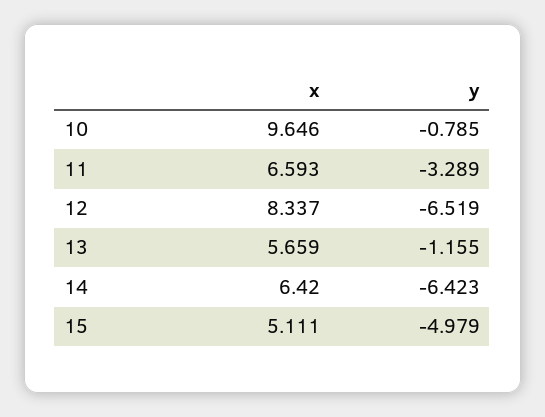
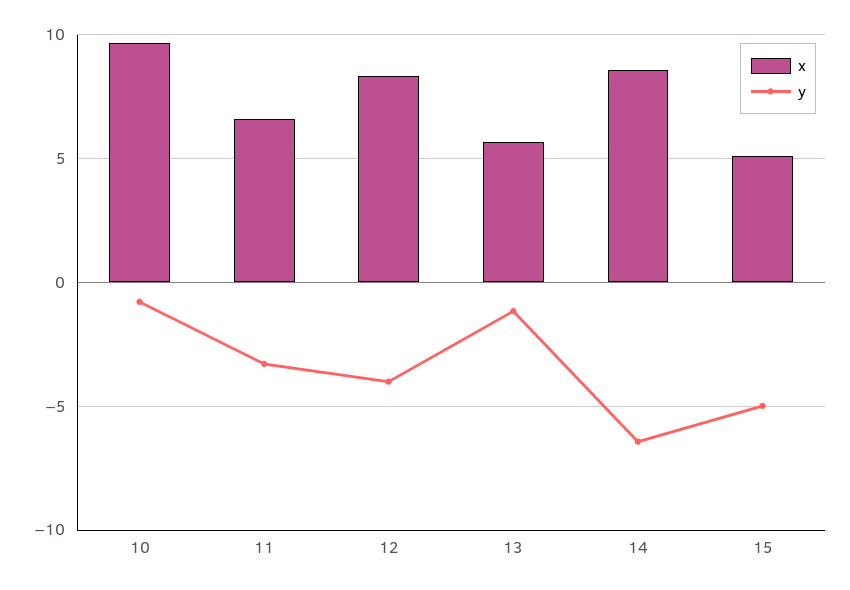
y, 12: -6.519 -> -4
x, 14: 6.42 -> 8.5

